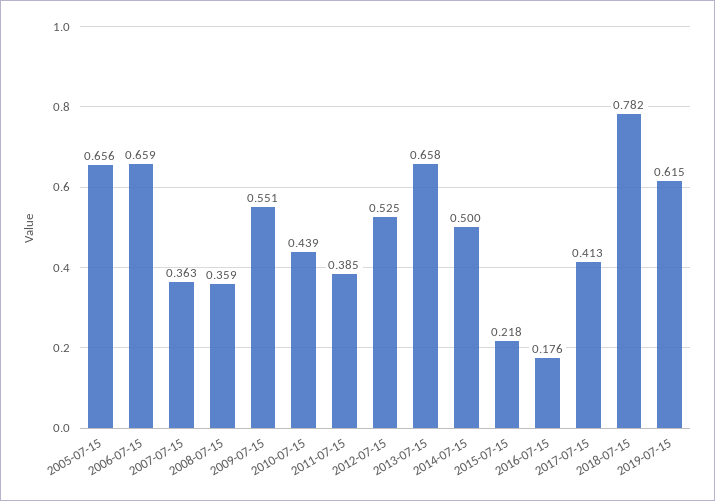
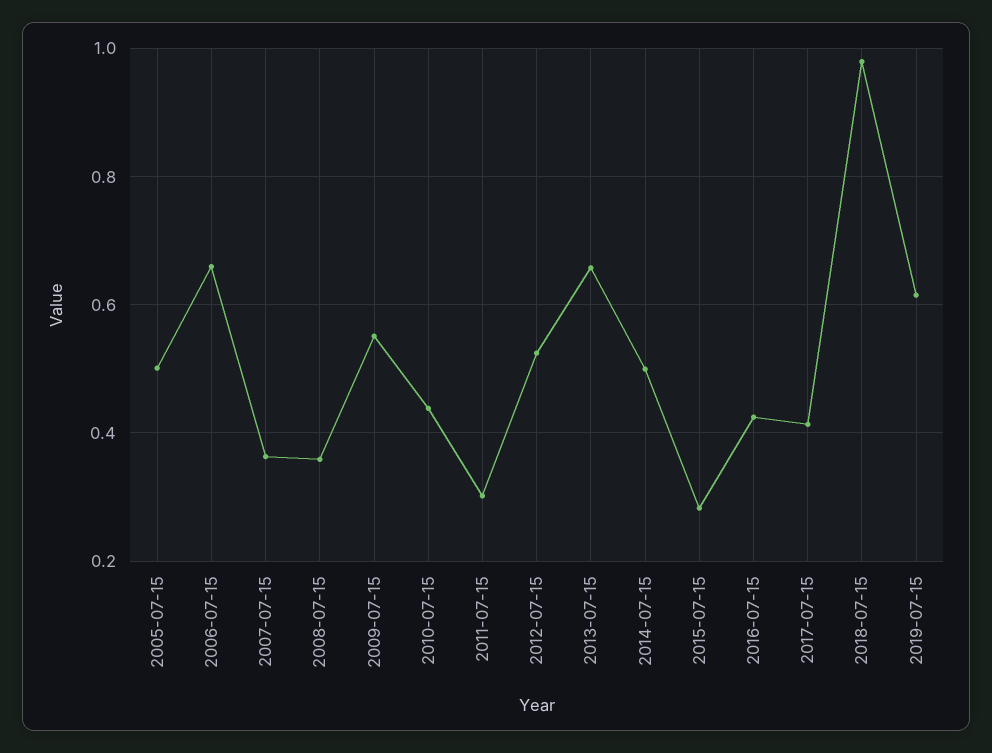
2005-07-15: 0.656 -> 0.5
2011-07-15: 0.385 -> 0.3
2015-07-15: 0.218 -> 0.28
2016-07-15: 0.176 -> 0.42
2018-07-15: 0.782 -> 0.98

